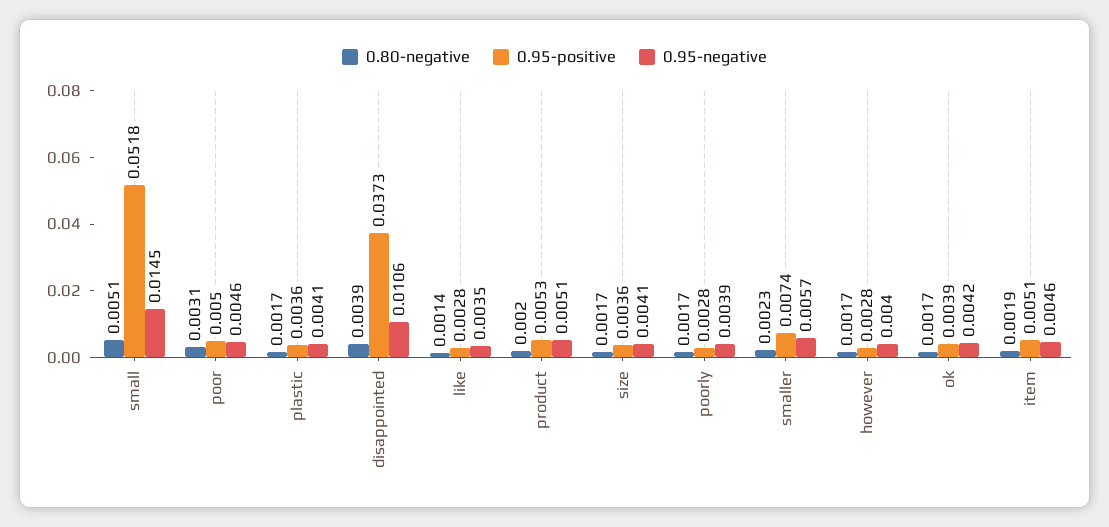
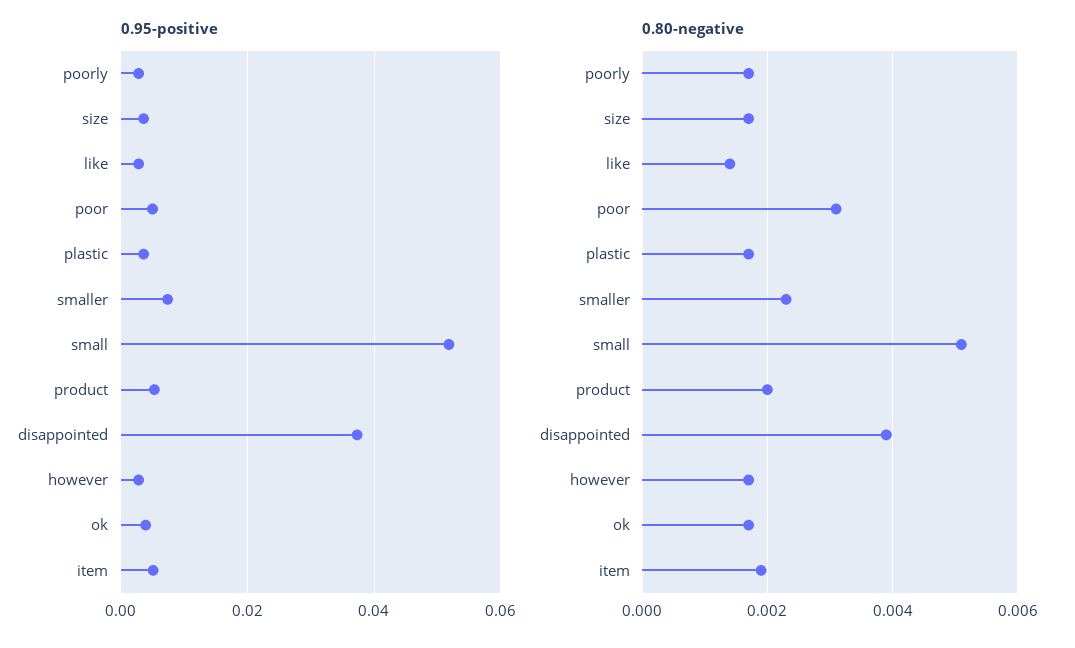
0.95-negative, small: 0.0145 -> none
0.95-negative, poor: 0.0046 -> none
0.95-negative, plastic: 0.0041 -> none
0.95-negative, disappointed: 0.0106 -> none
0.95-negative, like: 0.0035 -> none
0.95-negative, product: 0.0051 -> none
0.95-negative, size: 0.0041 -> none
0.95-negative, poorly: 0.0039 -> none
0.95-negative, smaller: 0.0057 -> none
0.95-negative, however: 0.004 -> none
0.95-negative, ok: 0.0042 -> none
0.95-negative, item: 0.0046 -> none

